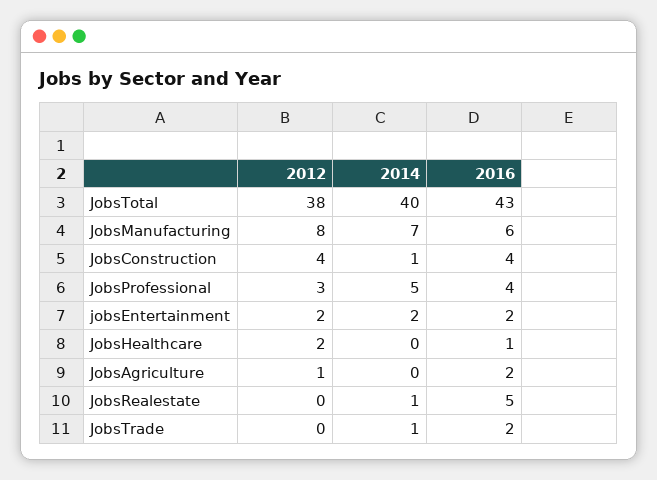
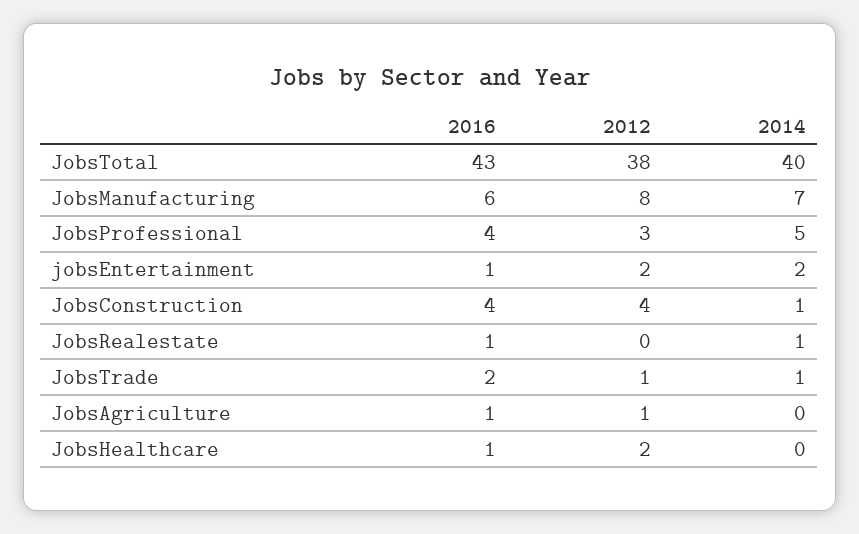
2016, jobsEntertainment: 2 -> 1
2016, JobsAgriculture: 2 -> 1
2016, JobsRealestate: 5 -> 1
2012, JobsTrade: 0 -> 1

